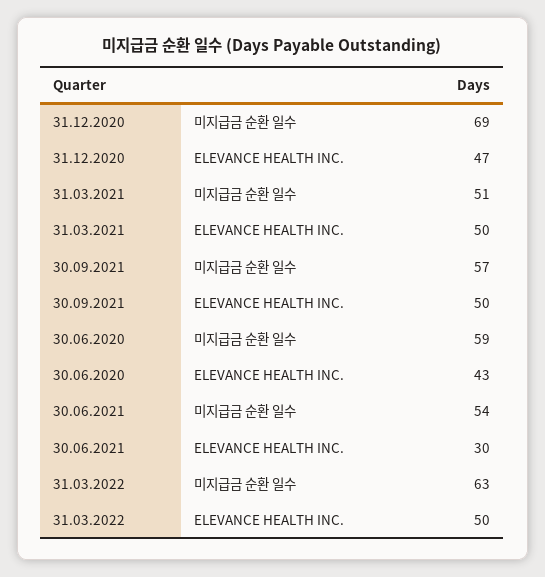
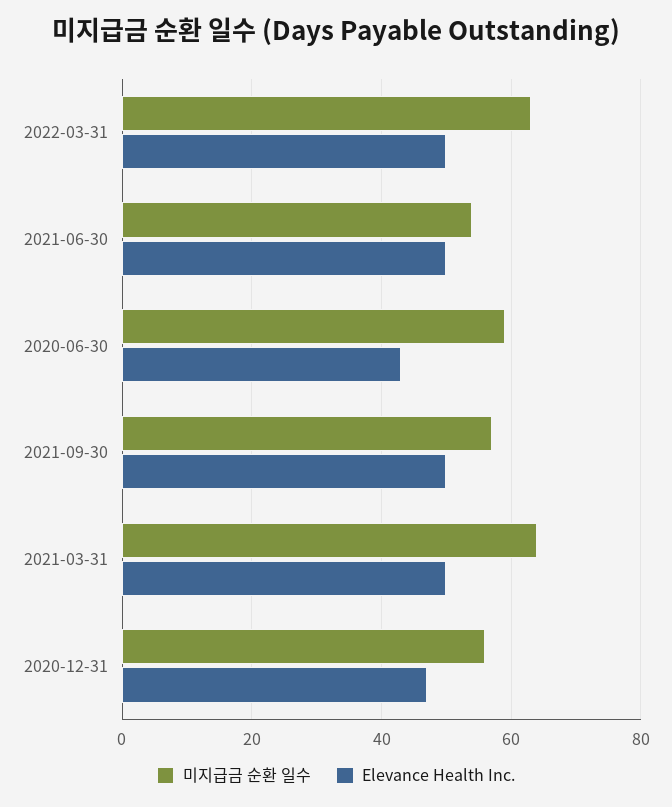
미지급금 순환 일수, 31.12.2020: 69 -> 55
미지급금 순환 일수, 31.03.2021: 51 -> 65
ELEVANCE HEALTH INC., 30.06.2021: 30 -> 50

